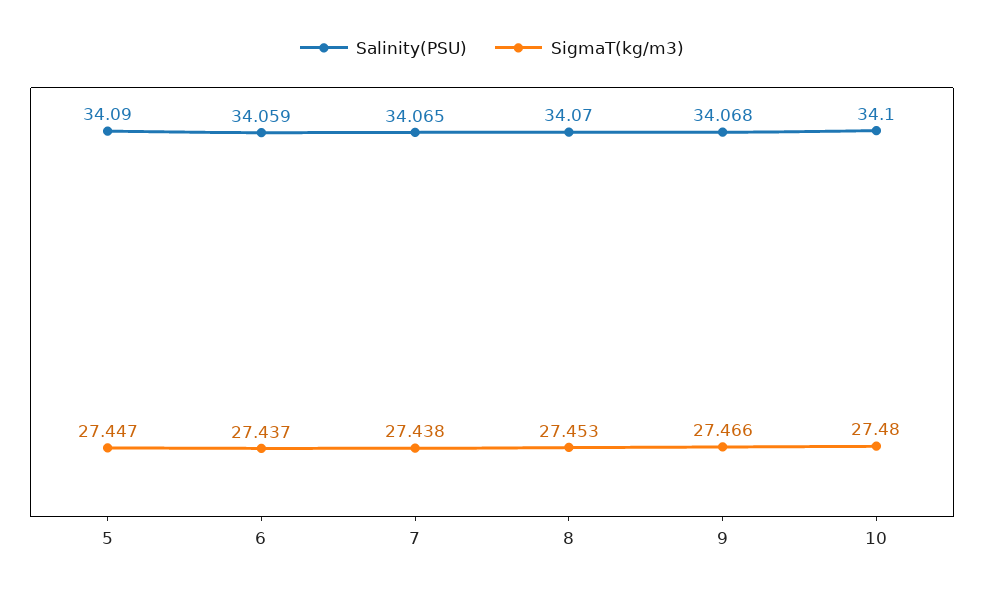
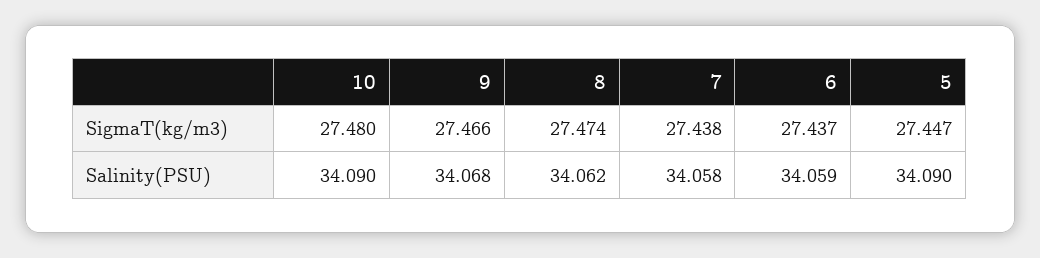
Salinity(PSU), 7: 34.065 -> 34.058
Salinity(PSU), 8: 34.07 -> 34.062
SigmaT(kg/m3), 8: 27.453 -> 27.474
Salinity(PSU), 10: 34.1 -> 34.09

